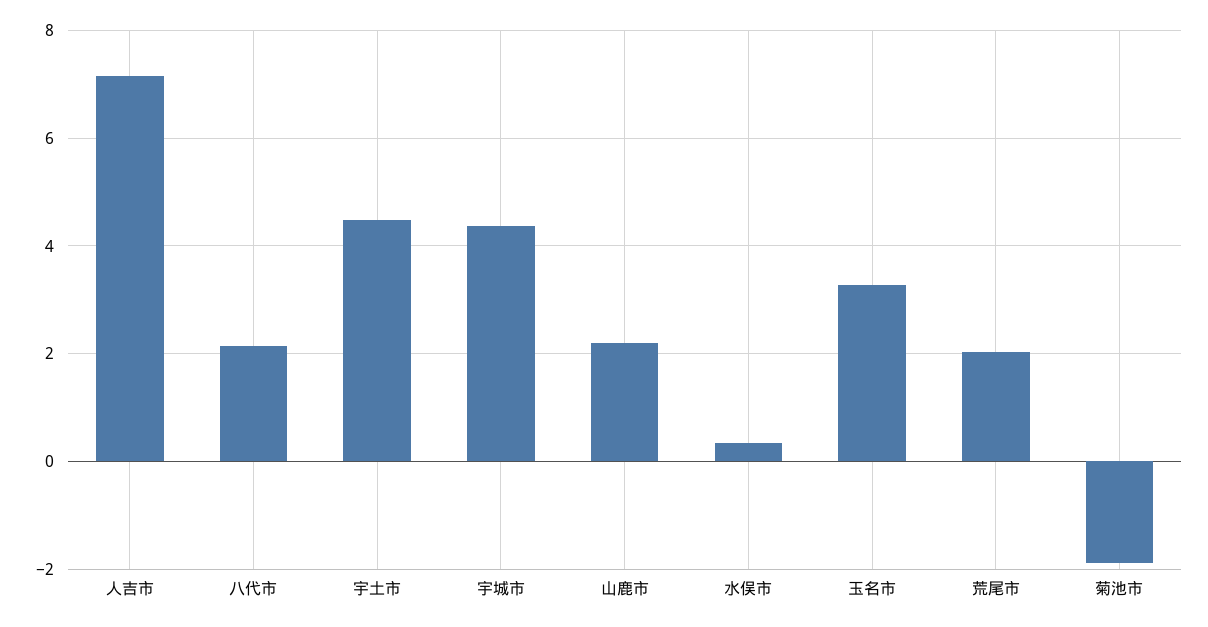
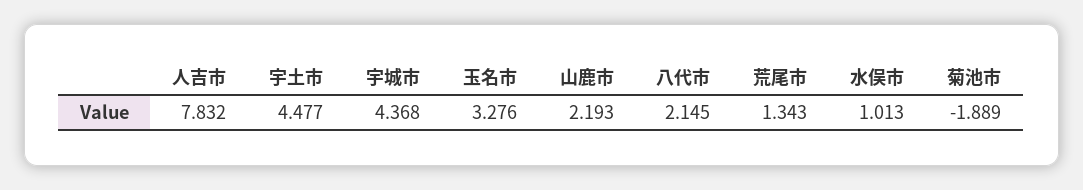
人吉市: 7.2 -> 7.832
水俣市: 0.4 -> 1.013
荒尾市: 2 -> 1.343

